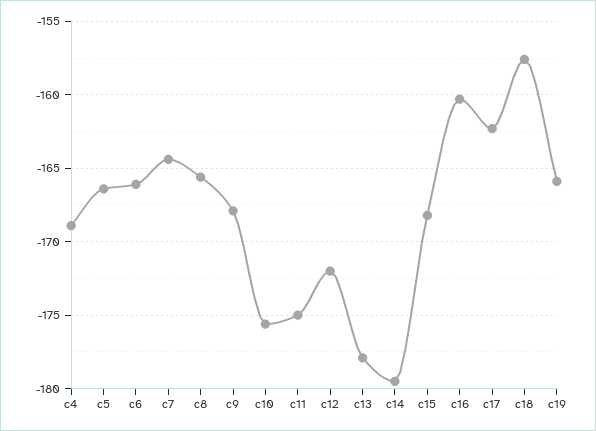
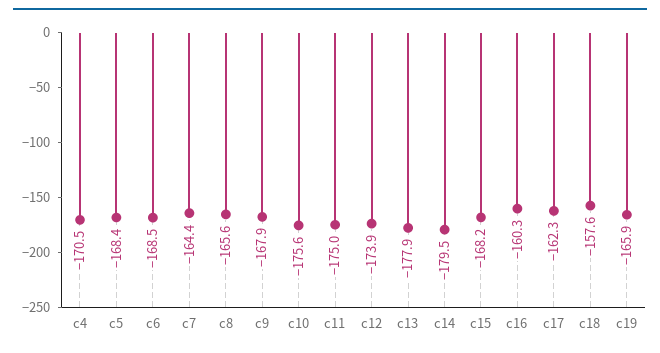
c4: -169 -> -170.5
c5: -166.5 -> -168.4
c6: -166 -> -168.5
c12: -172 -> -173.9

